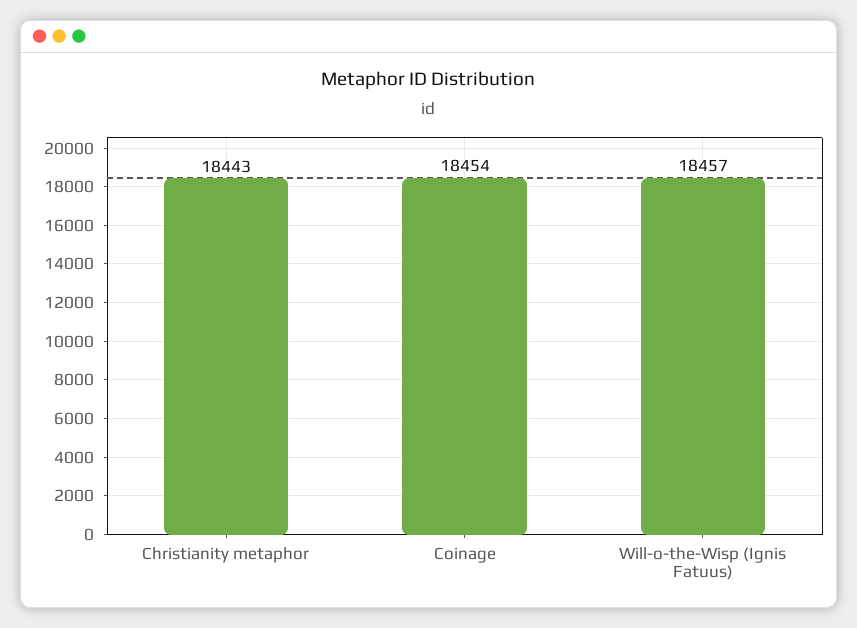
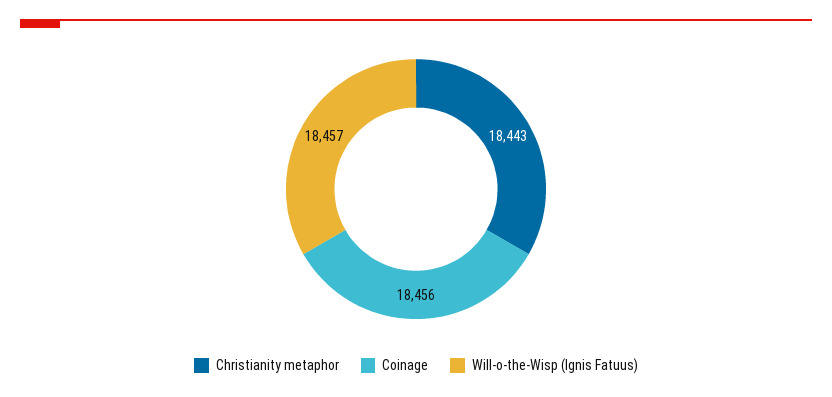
Coinage: 18454 -> 18456

